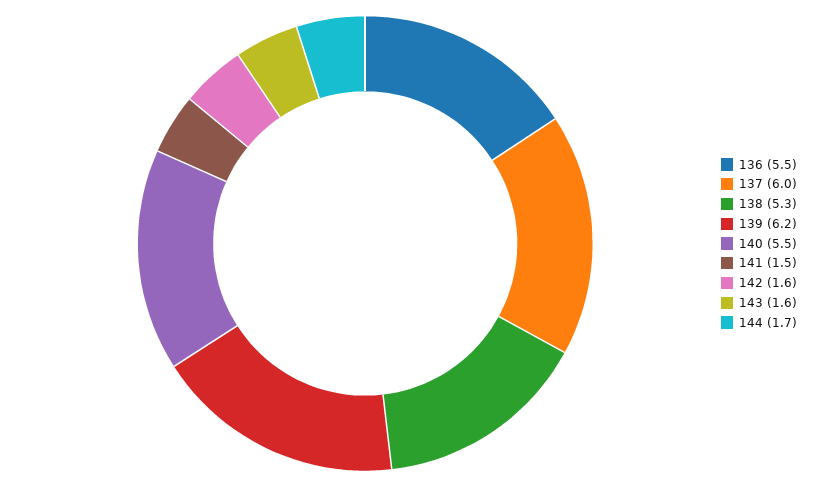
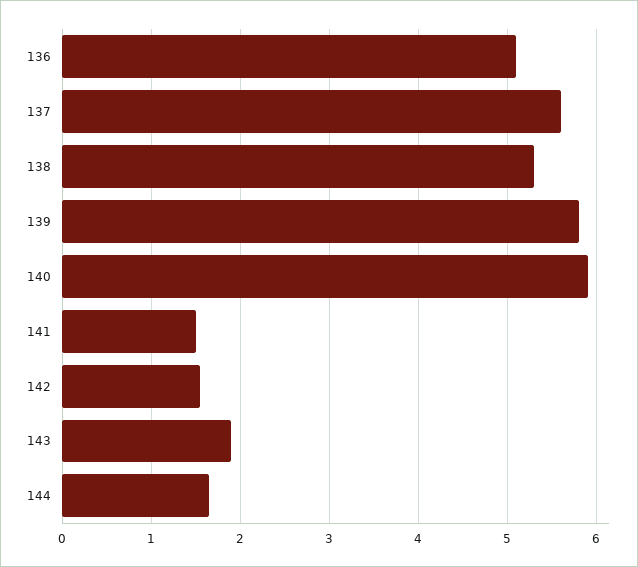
136: 5.5 -> 5.1
137: 6 -> 5.6
139: 6.2 -> 5.8
140: 5.5 -> 5.9
143: 1.6 -> 1.9

